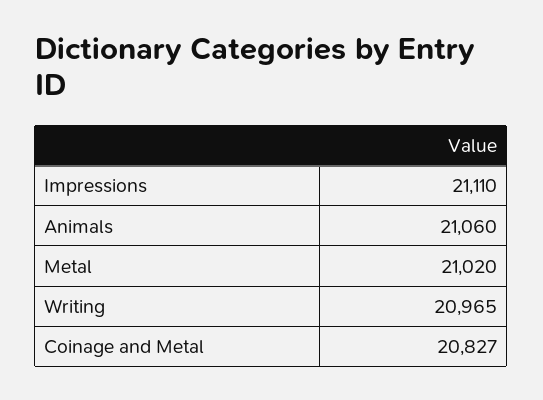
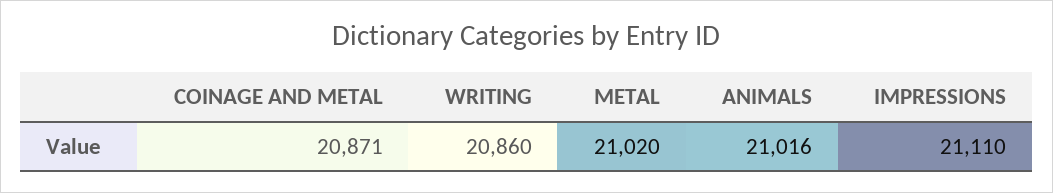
Animals: 21060 -> 21016
Writing: 20965 -> 20860
Coinage and Metal: 20827 -> 20871

